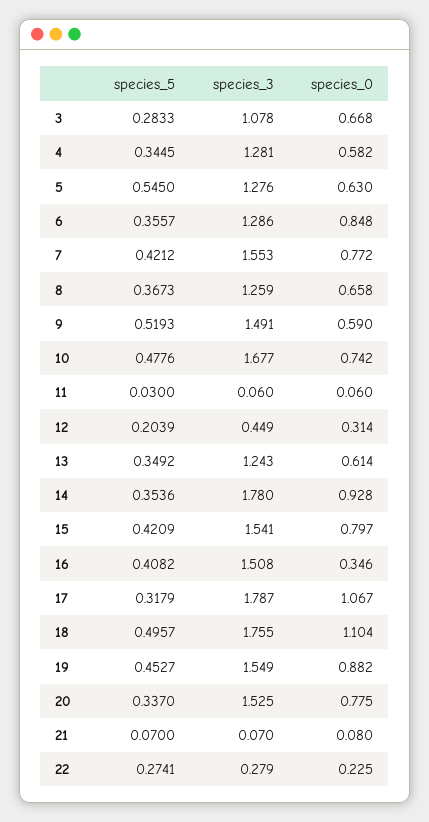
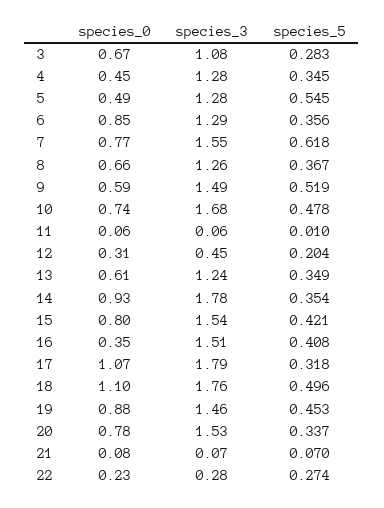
species_0, 4: 0.582 -> 0.45
species_0, 5: 0.63 -> 0.49
species_5, 7: 0.4212 -> 0.618
species_5, 11: 0.03 -> 0.01
species_3, 19: 1.549 -> 1.46

